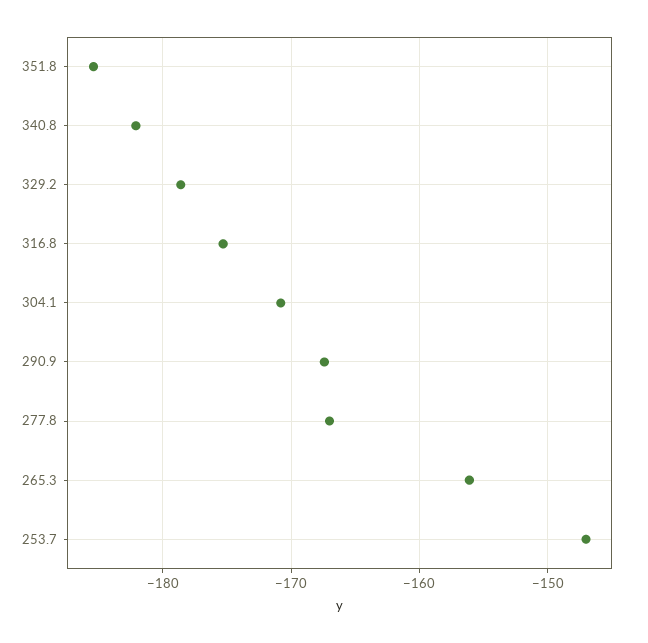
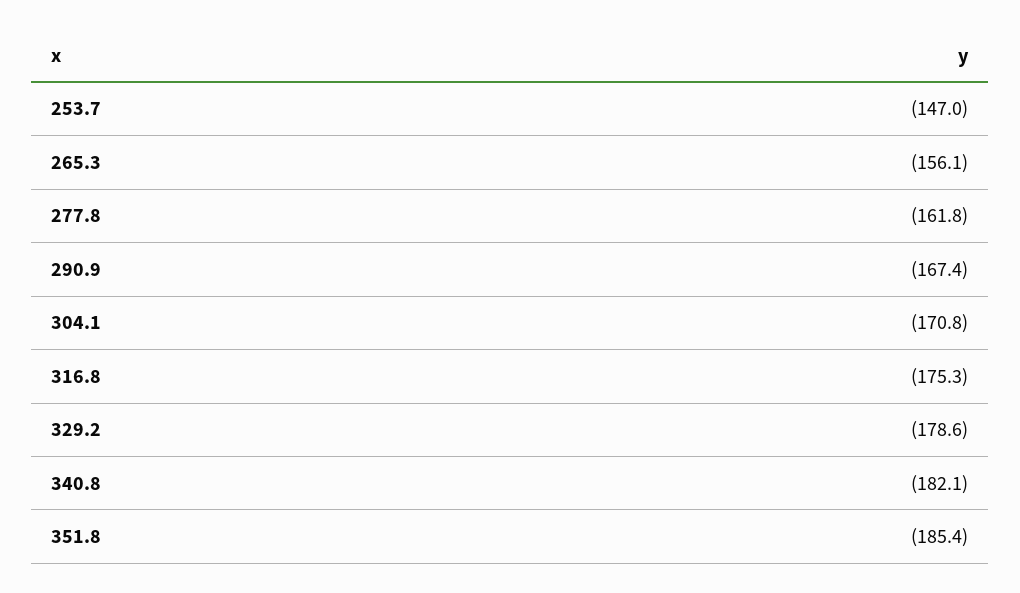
277.8: -167 -> -161.8

